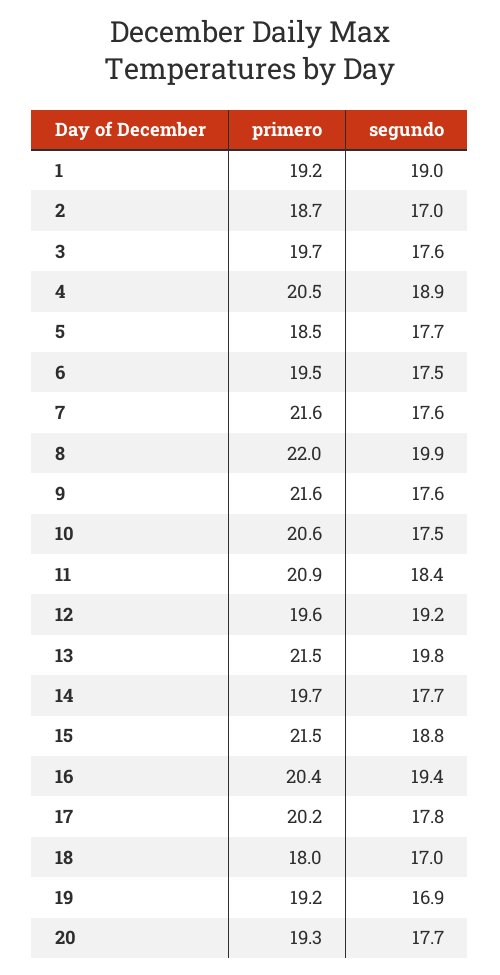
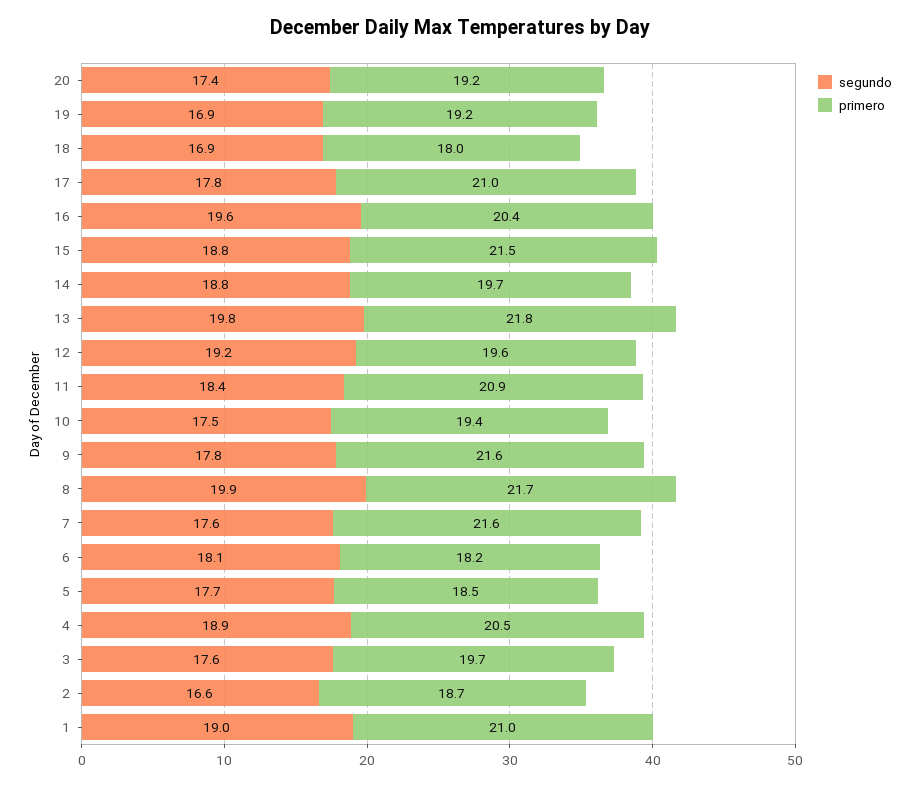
primero, 1: 19.2 -> 21
segundo, 2: 17 -> 16.6
primero, 6: 19.5 -> 18.2
segundo, 6: 17.5 -> 18.1
primero, 8: 22 -> 21.7
segundo, 9: 17.6 -> 17.8
primero, 10: 20.6 -> 19.4
primero, 13: 21.5 -> 21.8
segundo, 14: 17.7 -> 18.8
segundo, 16: 19.4 -> 19.6
primero, 17: 20.2 -> 21
segundo, 18: 17 -> 16.9
primero, 20: 19.3 -> 19.2
segundo, 20: 17.7 -> 17.4

